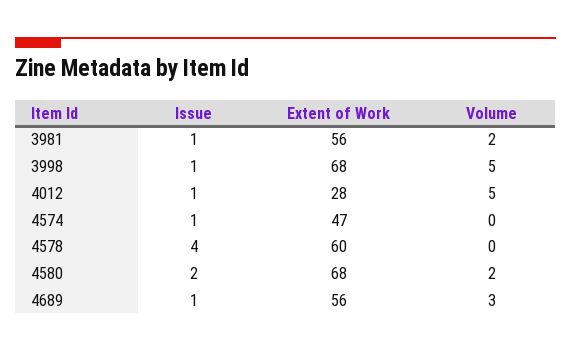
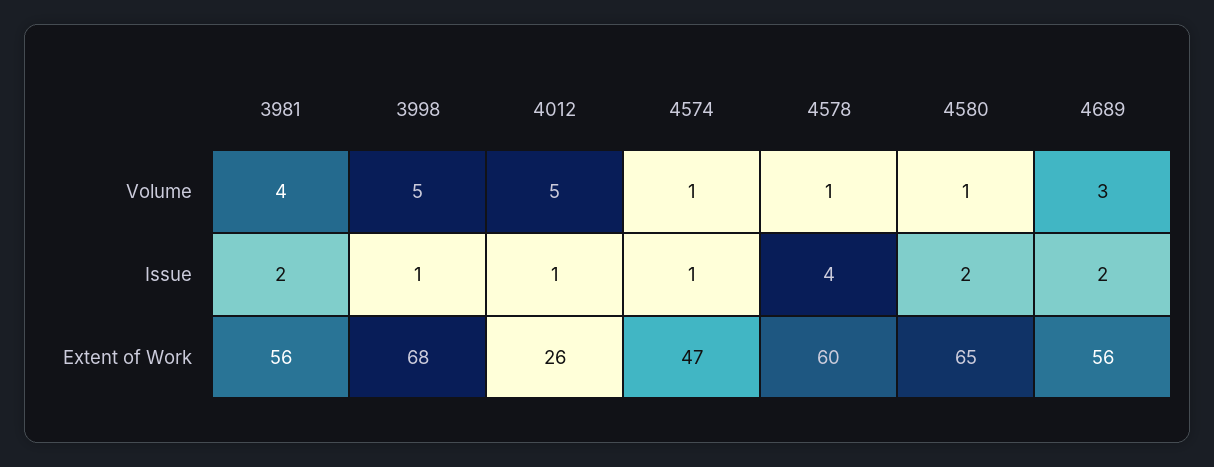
Issue, 3981: 1 -> 2
Volume, 3981: 2 -> 4
Extent of Work, 4012: 28 -> 26
Volume, 4574: 0 -> 1
Volume, 4578: 0 -> 1
Extent of Work, 4580: 68 -> 65
Volume, 4580: 2 -> 1
Issue, 4689: 1 -> 2

